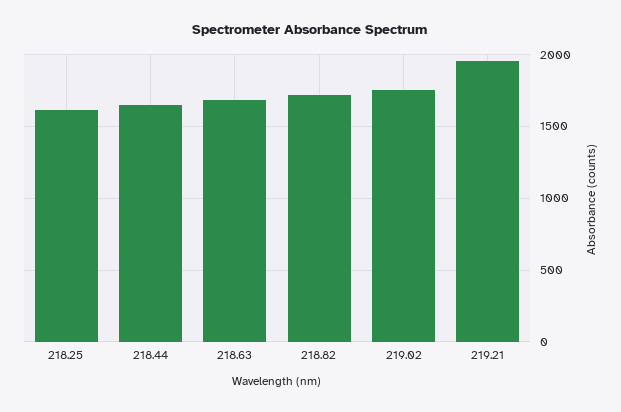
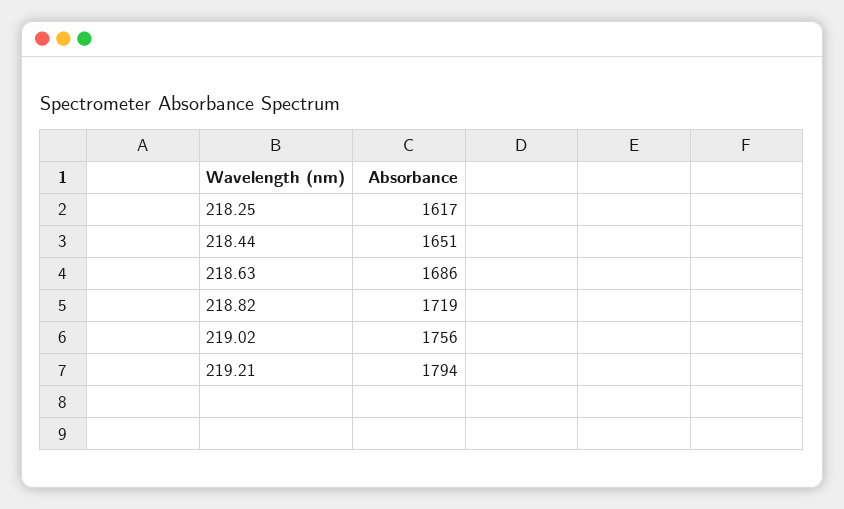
219.21: 1950 -> 1794

